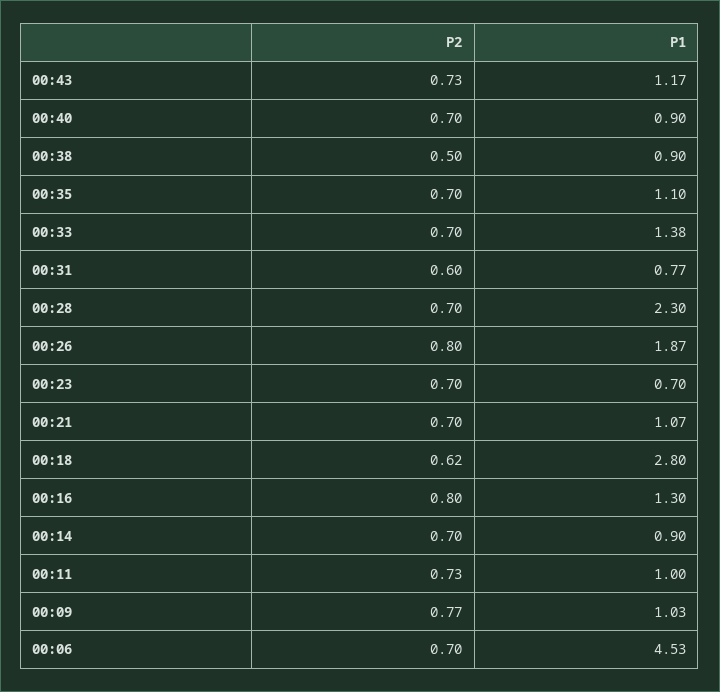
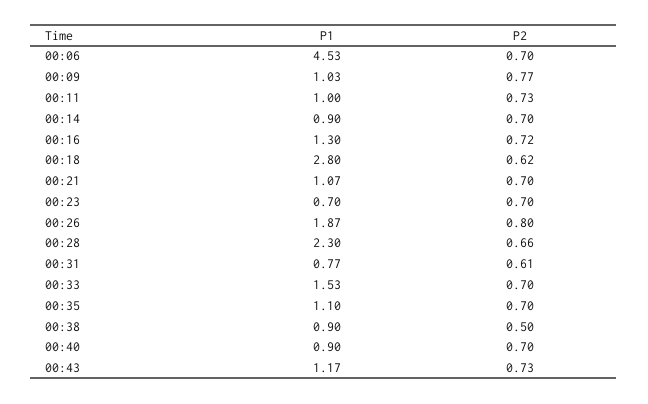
P1, 00:33: 1.38 -> 1.53
P2, 00:31: 0.6 -> 0.61
P2, 00:28: 0.7 -> 0.66
P2, 00:16: 0.8 -> 0.72

